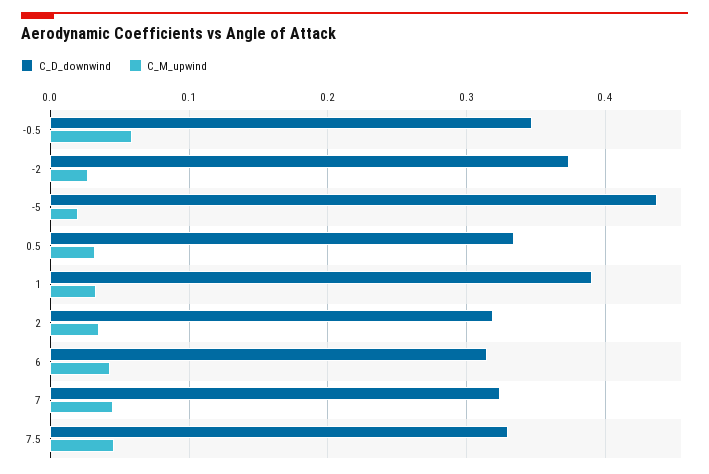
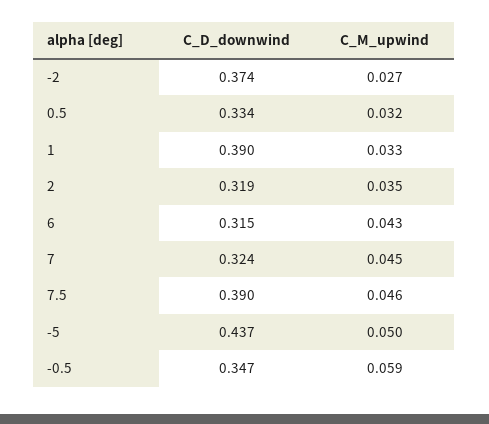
C_M_upwind, -5: 0.02 -> 0.05
C_D_downwind, 7.5: 0.33 -> 0.39

